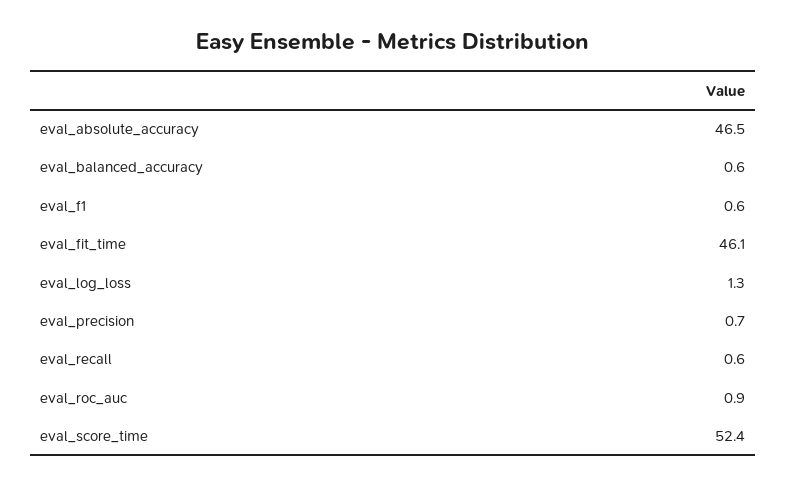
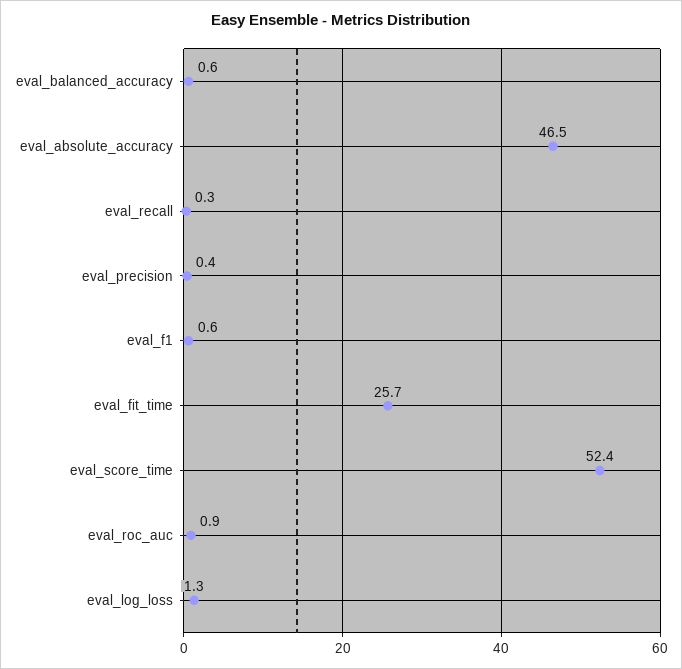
eval_fit_time: 46.1 -> 25.7
eval_precision: 0.7 -> 0.4
eval_recall: 0.6 -> 0.3

